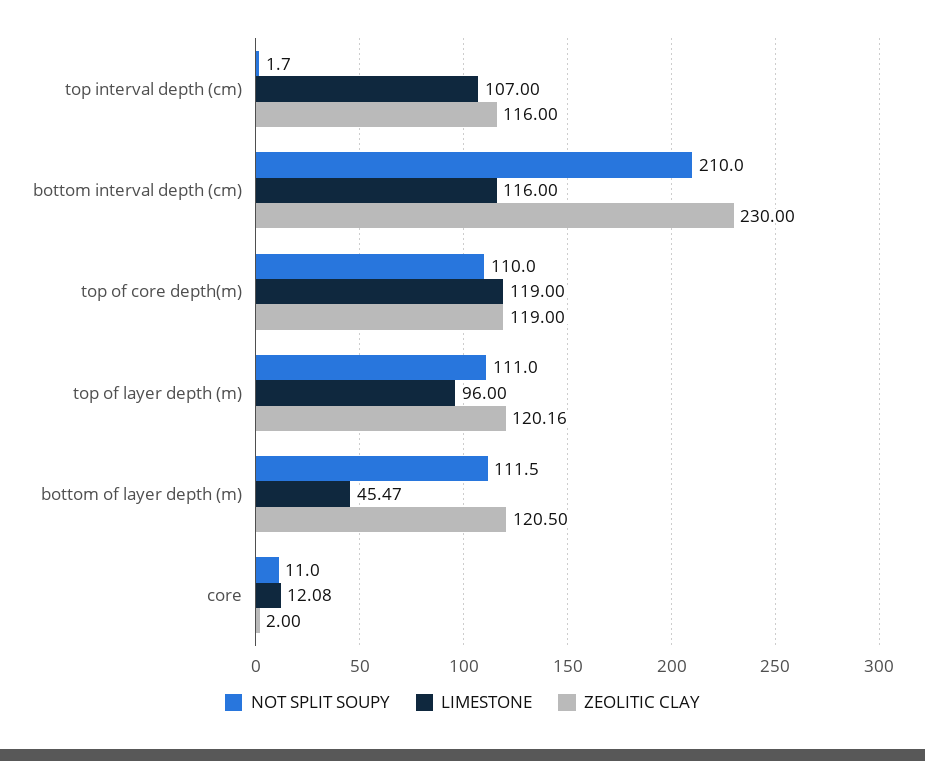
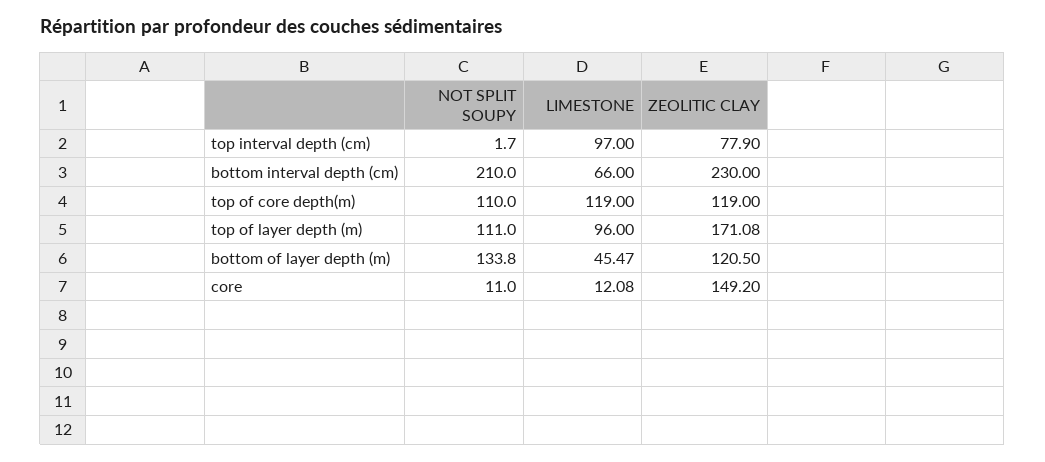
LIMESTONE, top interval depth (cm): 107 -> 97
ZEOLITIC CLAY, top interval depth (cm): 116 -> 77.9
LIMESTONE, bottom interval depth (cm): 116 -> 66
ZEOLITIC CLAY, top of layer depth (m): 120.16 -> 171.08
NOT SPLIT SOUPY, bottom of layer depth (m): 111.5 -> 133.8
ZEOLITIC CLAY, core: 2 -> 149.2

